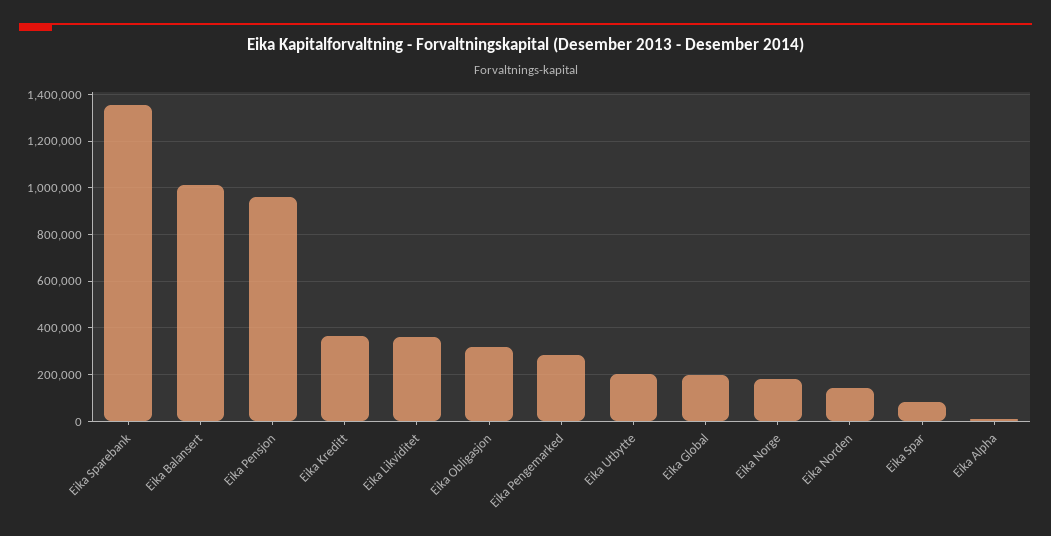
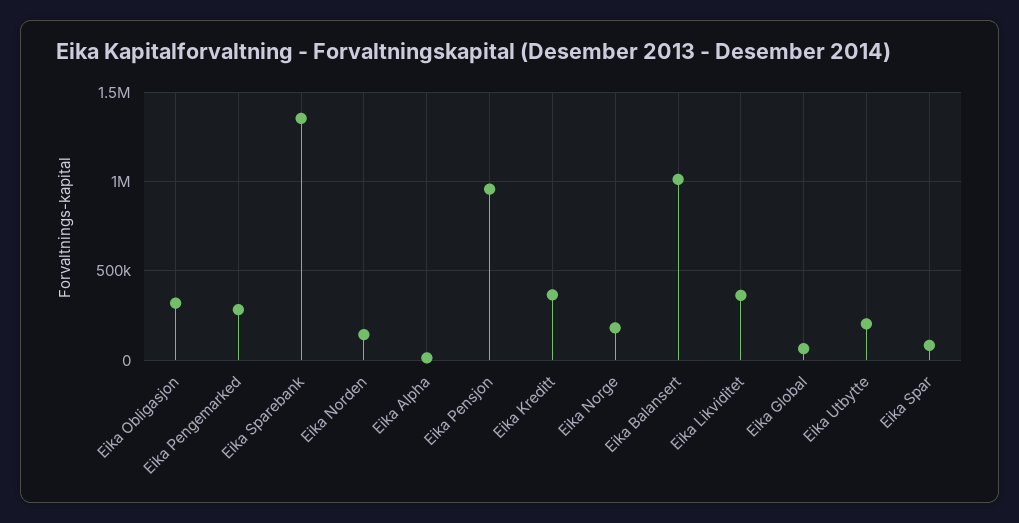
Eika Global: 200000 -> 50000

